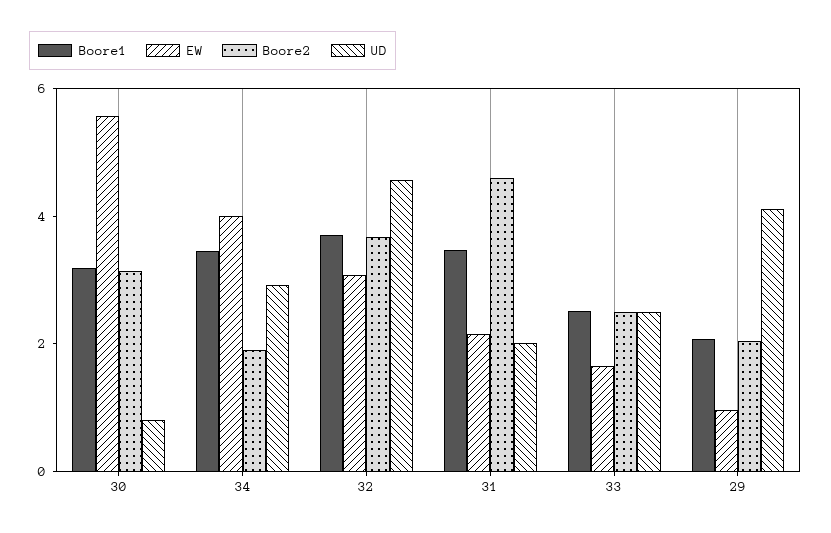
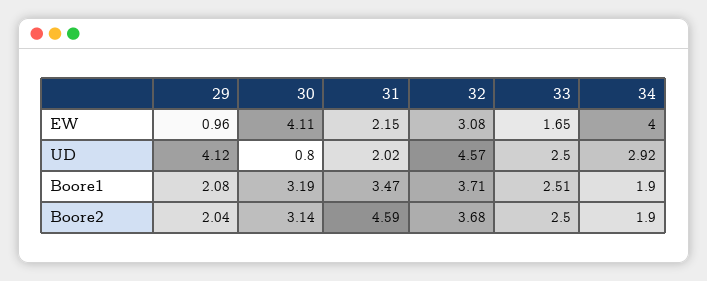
EW, 30: 5.5 -> 4.11
Boore1, 34: 3.5 -> 1.9

